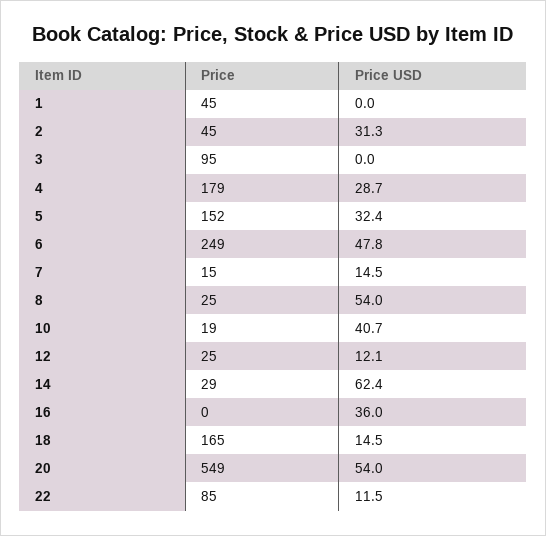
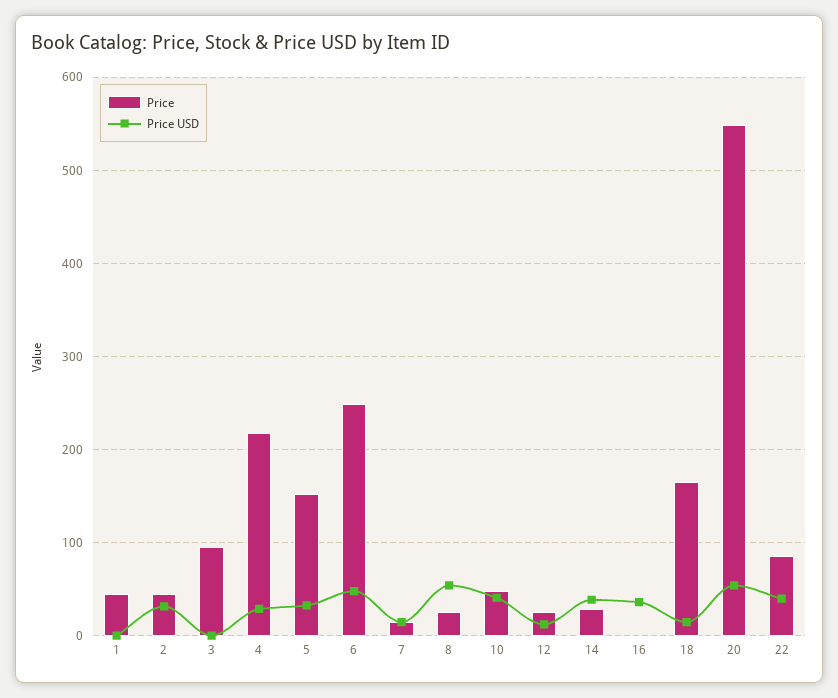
Price, 4: 179 -> 220
Price, 10: 19 -> 50
Price USD, 14: 62.4 -> 40
Price USD, 22: 11.5 -> 40

